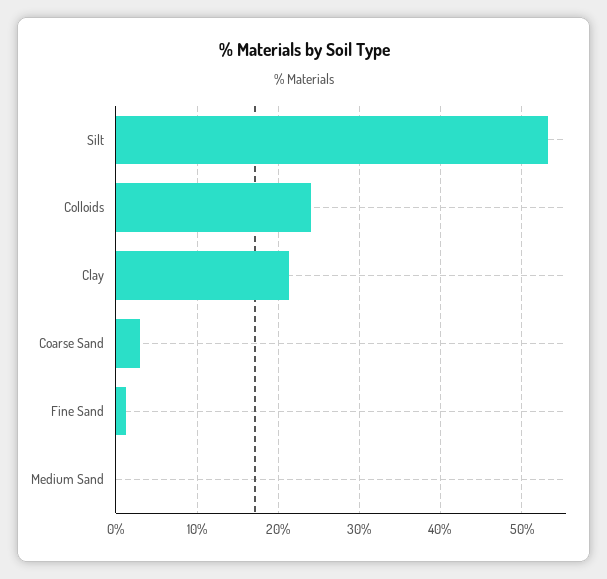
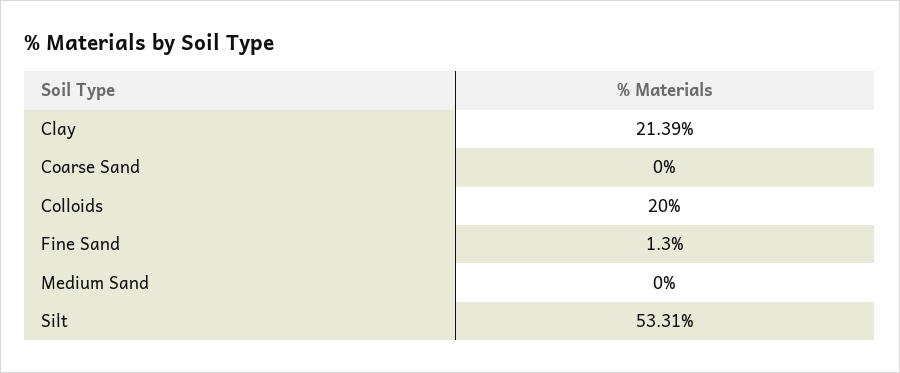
Colloids: 24 -> 20
Coarse Sand: 3 -> 0

